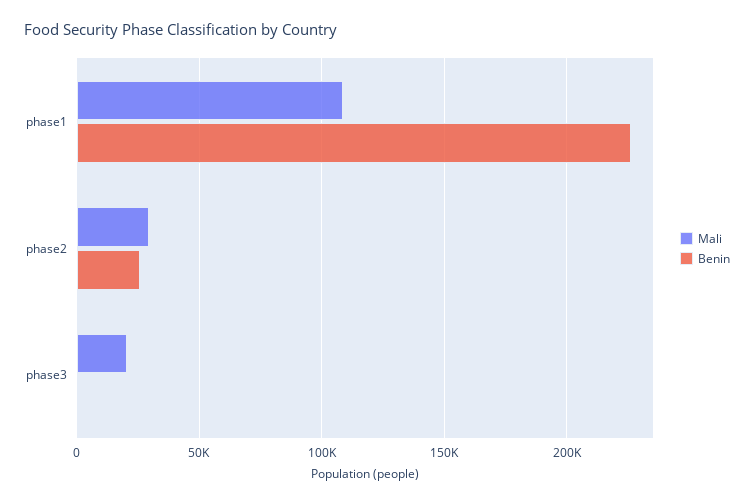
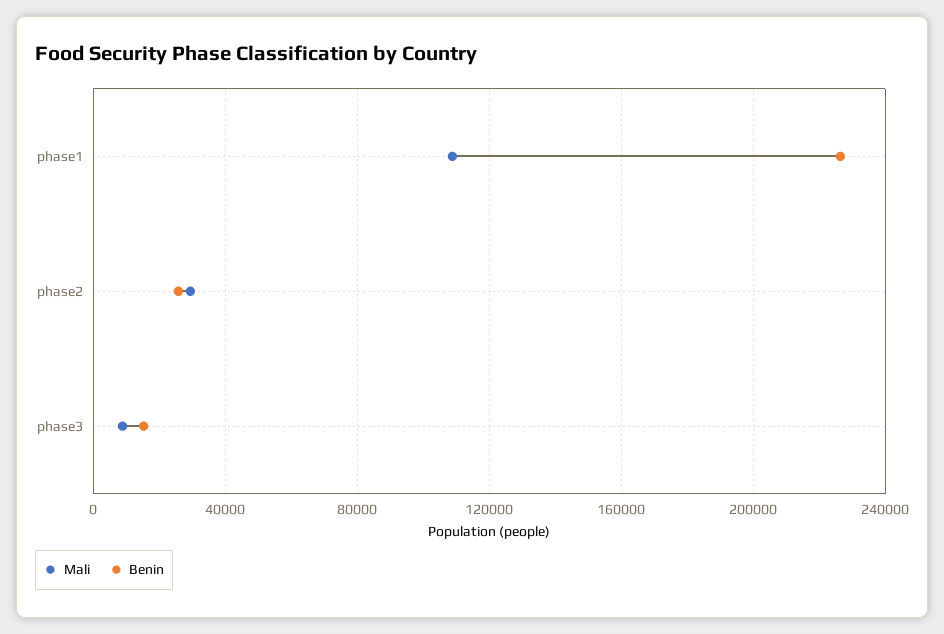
Mali, phase3: 20000 -> 10000
Benin, phase3: 0 -> 15000

